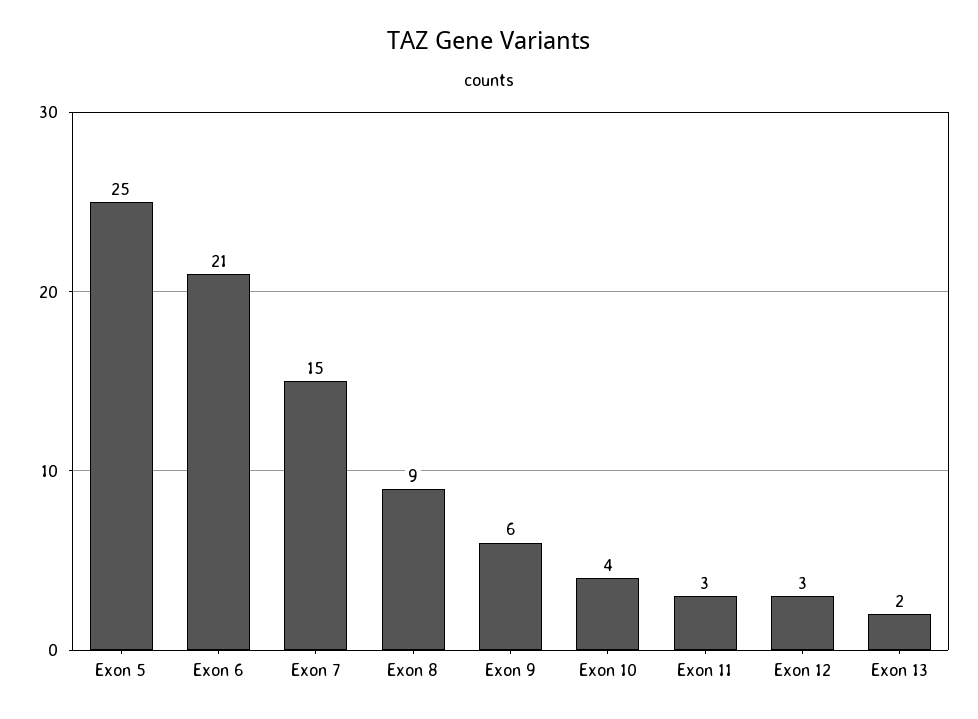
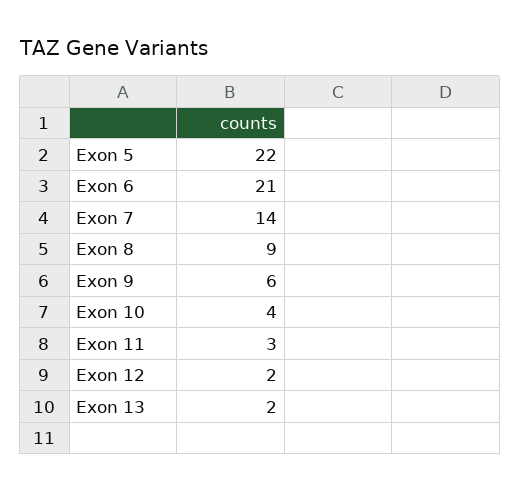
Exon 5: 25 -> 22
Exon 7: 15 -> 14
Exon 12: 3 -> 2

